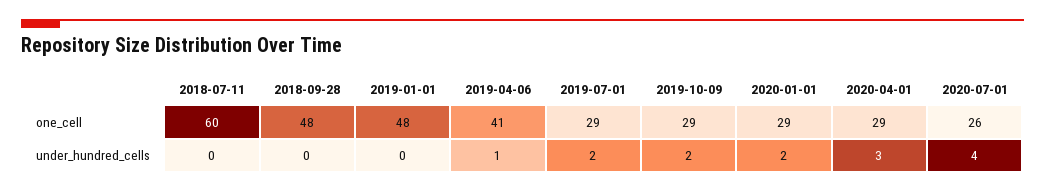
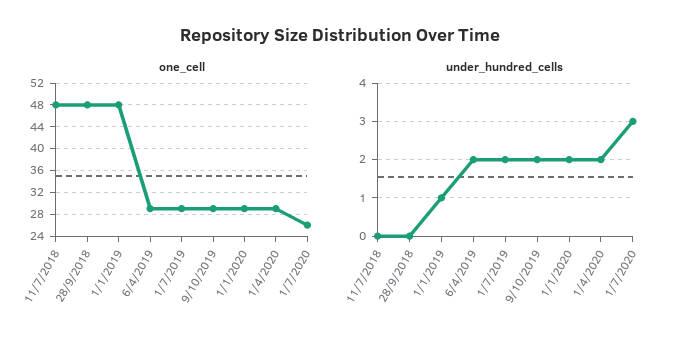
one_cell, 2018-07-11: 60 -> 48
one_cell, 2019-04-06: 41 -> 28
under_hundred_cells, 2019-01-01: 0 -> 1
under_hundred_cells, 2019-04-06: 1 -> 2
under_hundred_cells, 2020-04-01: 3 -> 2
under_hundred_cells, 2020-07-01: 4 -> 3

